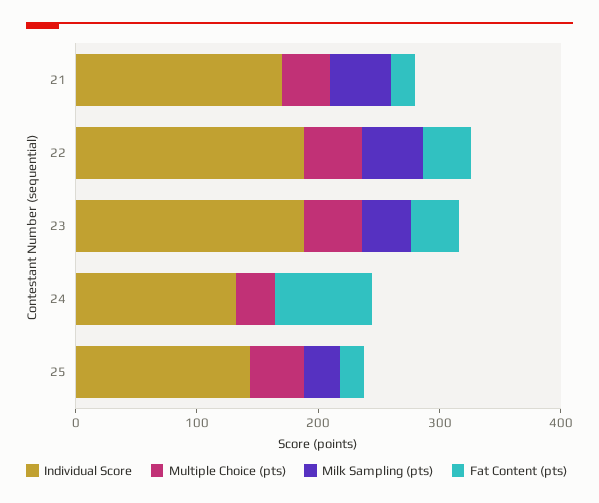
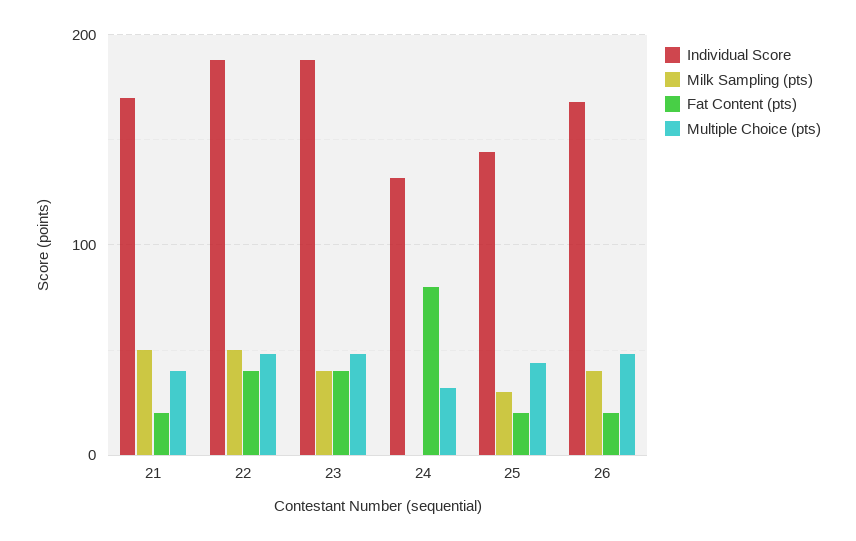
Individual Score, 26: none -> 170
Milk Sampling (pts), 26: none -> 40
Fat Content (pts), 26: none -> 20
Multiple Choice (pts), 26: none -> 50

